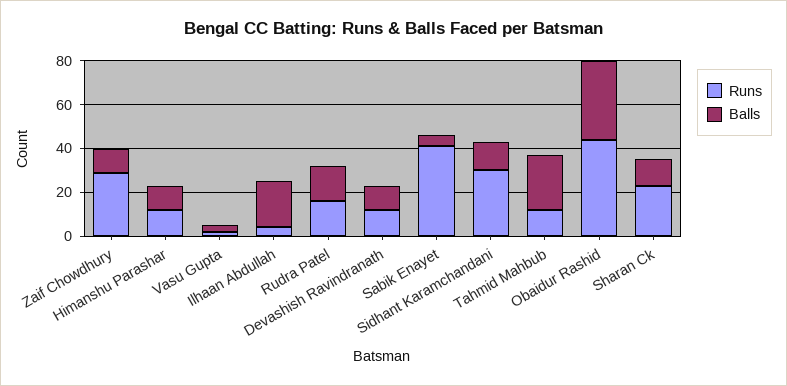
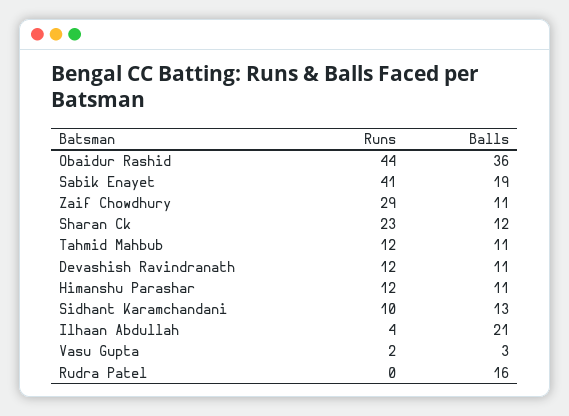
Runs, Rudra Patel: 15 -> 0
Balls, Sabik Enayet: 5 -> 19
Runs, Sidhant Karamchandani: 30 -> 10
Balls, Tahmid Mahbub: 25 -> 11

